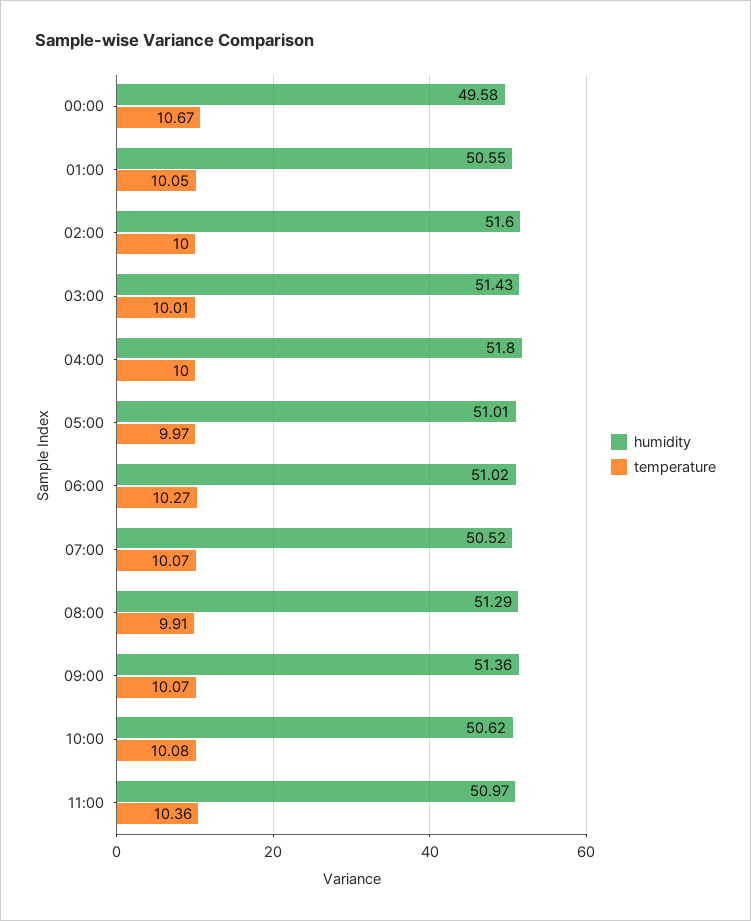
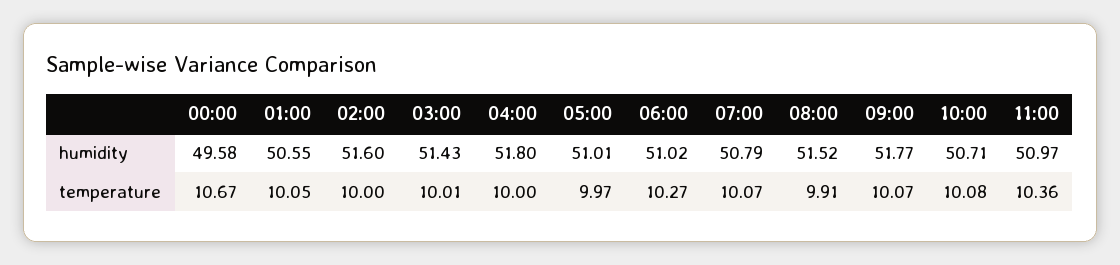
humidity, 07:00: 50.52 -> 50.79
humidity, 08:00: 51.29 -> 51.52
humidity, 09:00: 51.36 -> 51.77
humidity, 10:00: 50.62 -> 50.71

